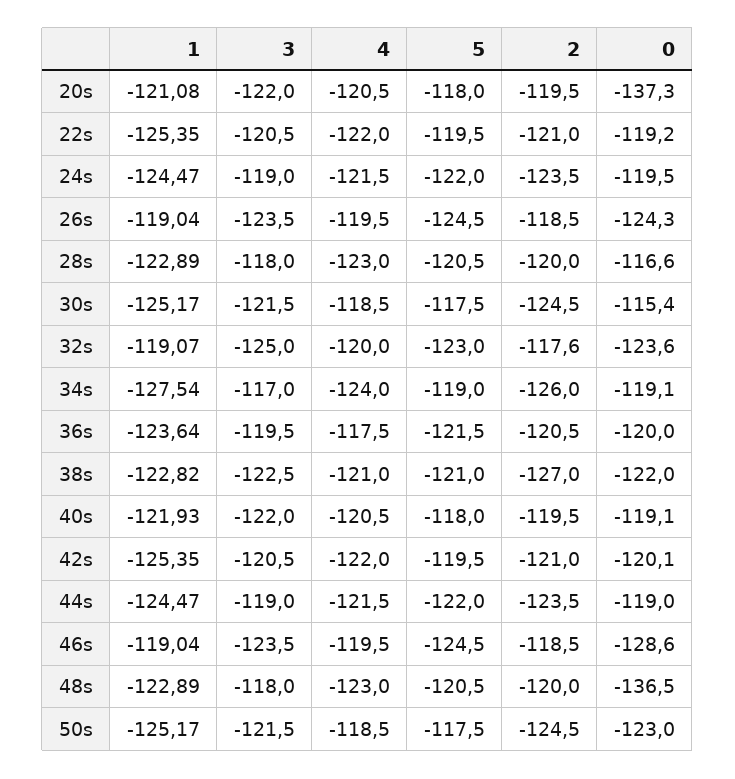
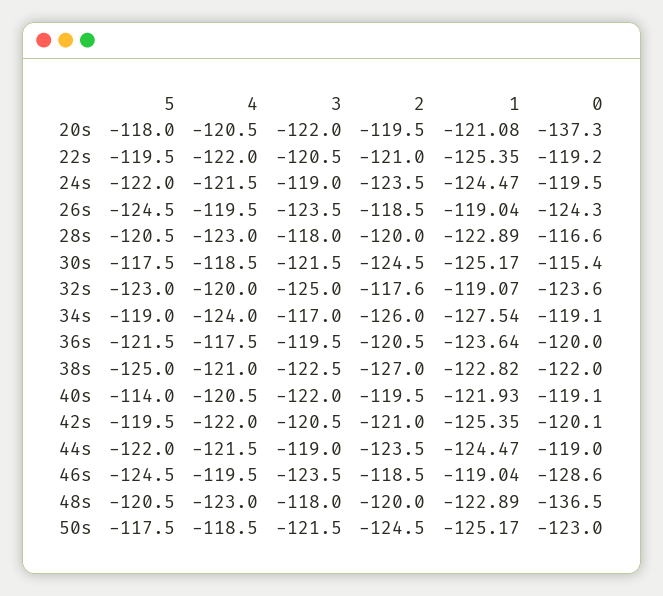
5, 38s: -121 -> -125
5, 40s: -118 -> -114

